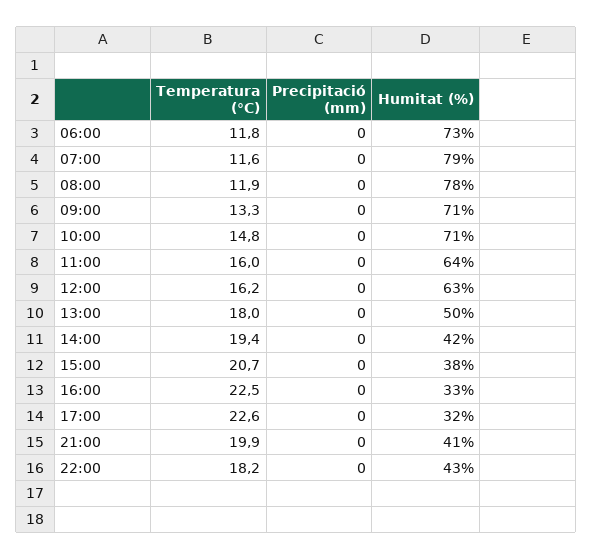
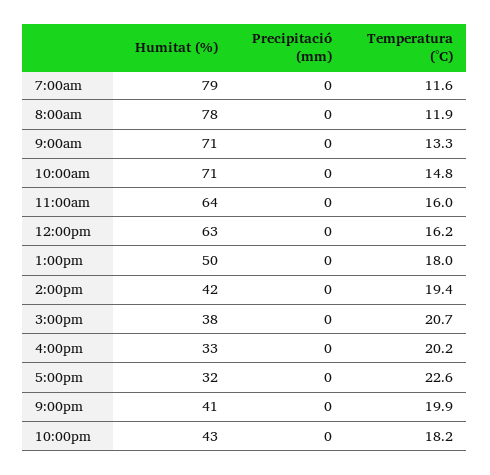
Temperatura (°C), 06:00: 11.8 -> none
Precipitació (mm), 06:00: 0 -> none
Humitat (%), 06:00: 73 -> none
Temperatura (°C), 16:00: 22.5 -> 20.2

